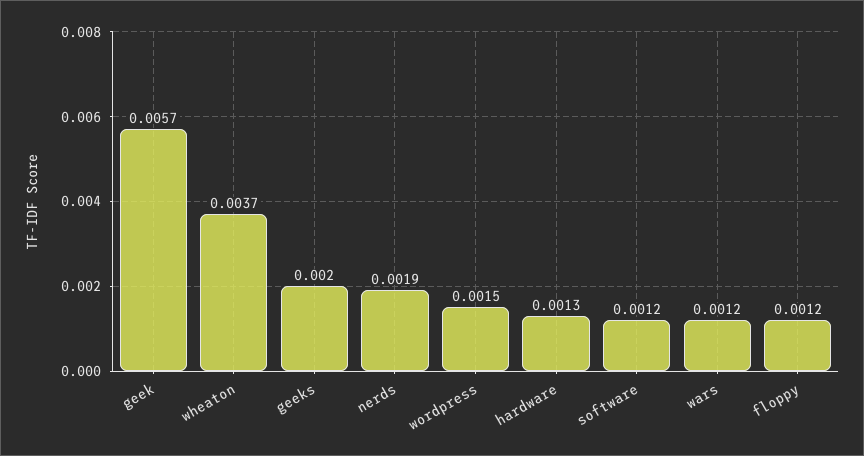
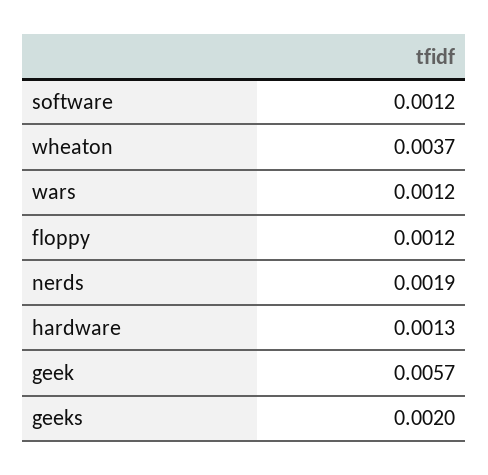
wordpress: 0.0015 -> none

